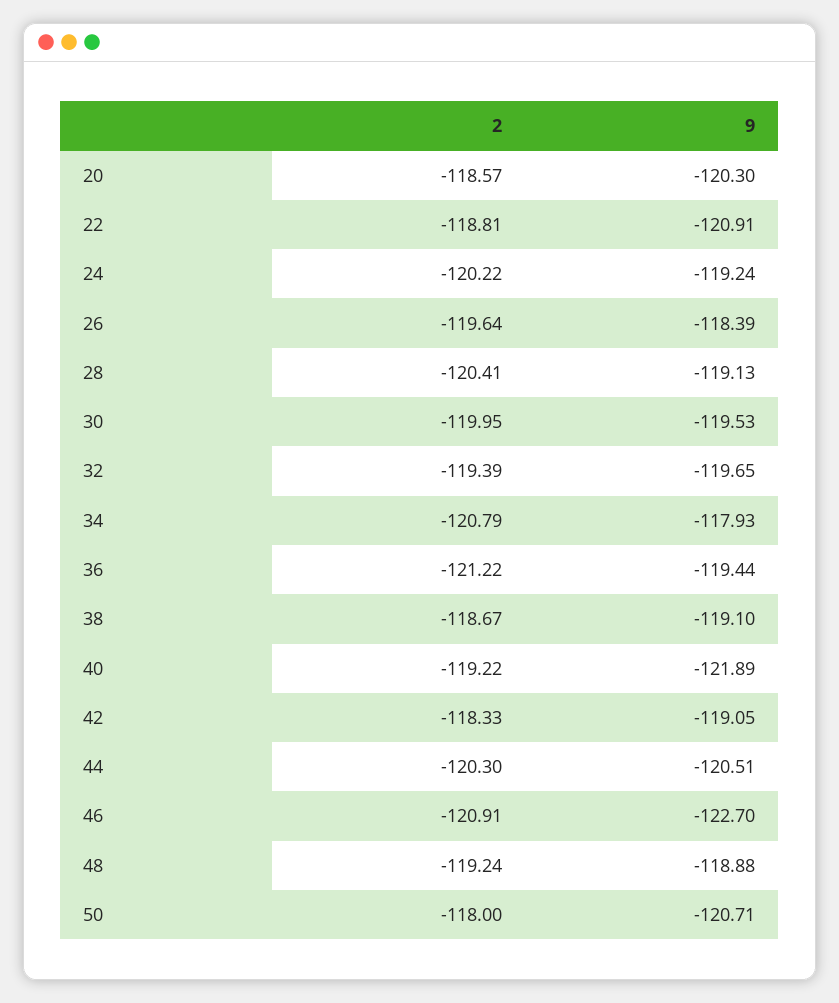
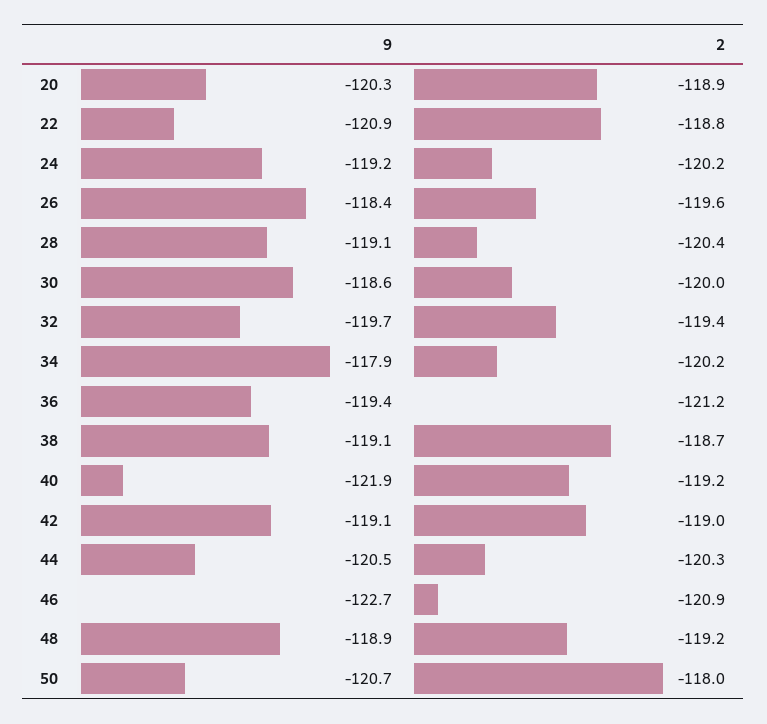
2, 20: -118.57 -> -118.9
9, 30: -119.53 -> -118.6
2, 34: -120.79 -> -120.2
2, 42: -118.33 -> -119

